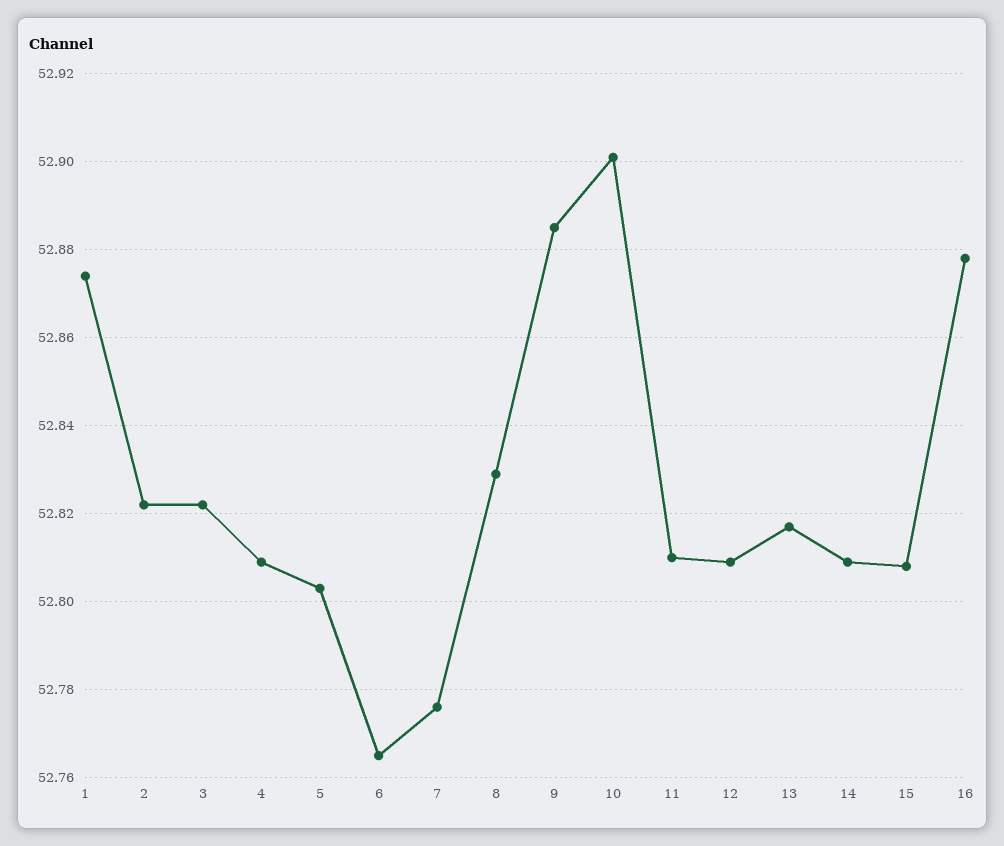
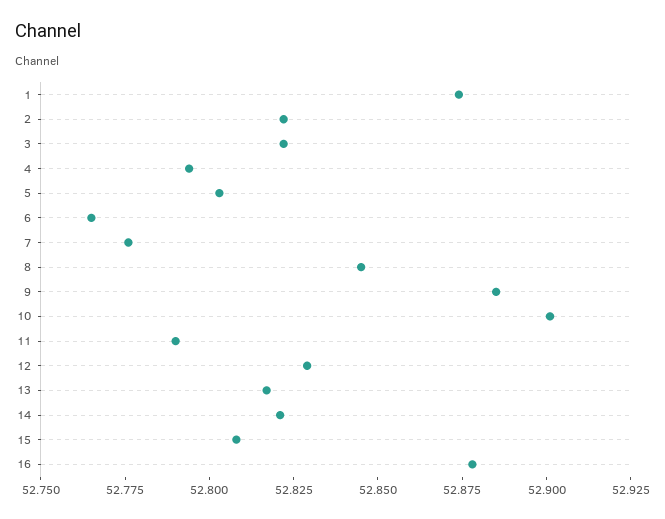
4: 52.81 -> 52.795
8: 52.83 -> 52.845
11: 52.81 -> 52.79
12: 52.81 -> 52.83
14: 52.81 -> 52.82

